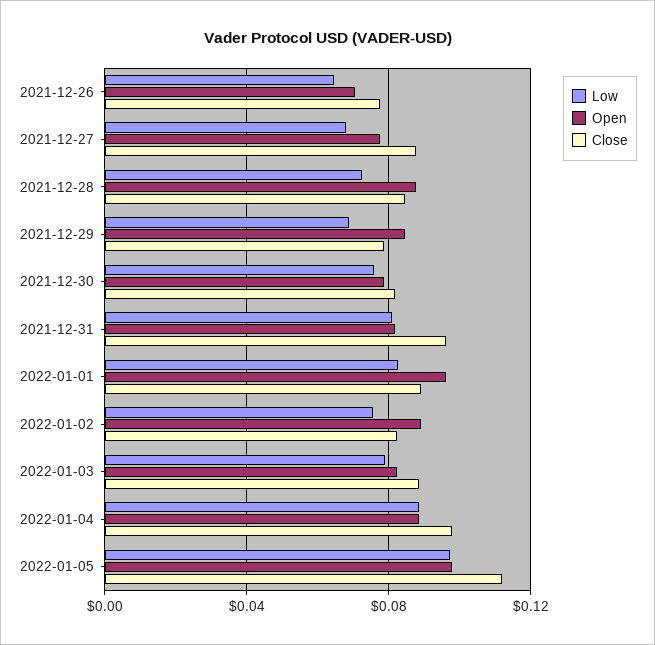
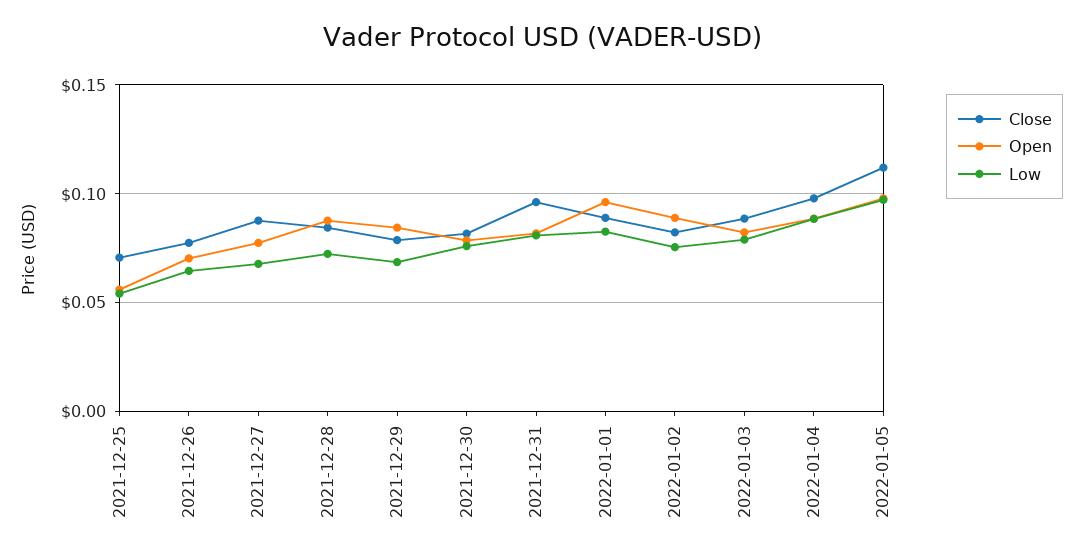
Close, 2021-12-25: none -> 0.07
Open, 2021-12-25: none -> 0.055
Low, 2021-12-25: none -> 0.055

